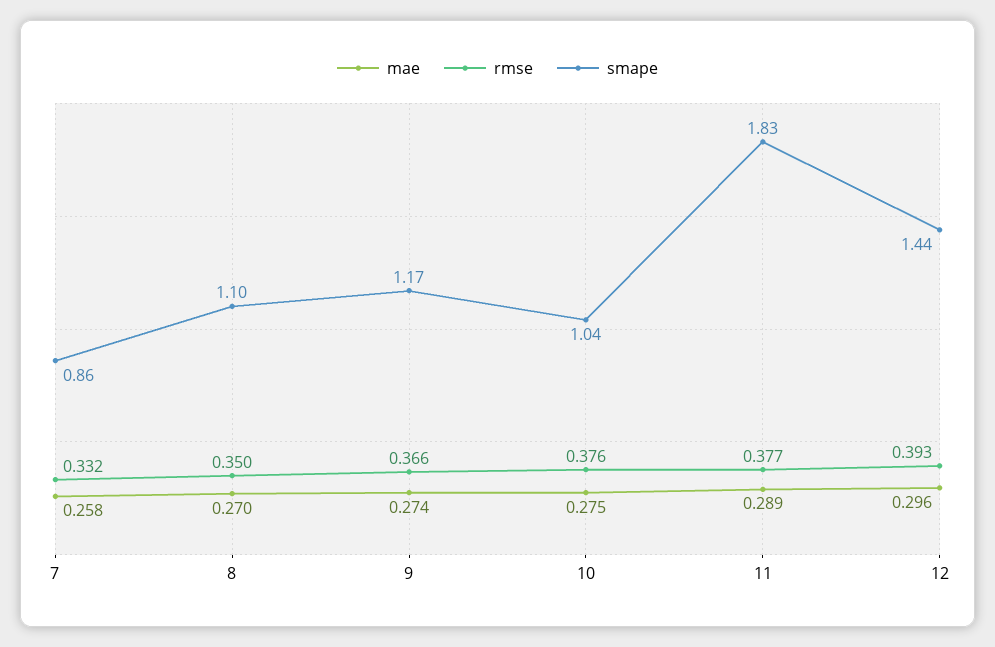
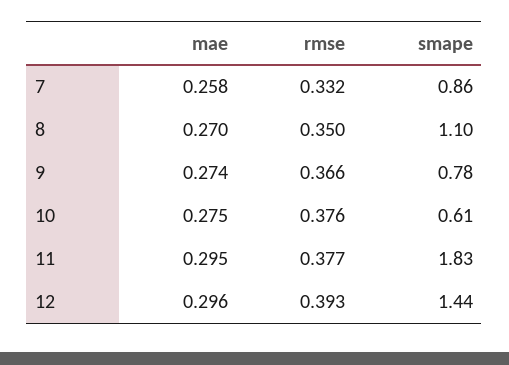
smape, 9: 1.17 -> 0.78
smape, 10: 1.04 -> 0.61
mae, 11: 0.289 -> 0.295

